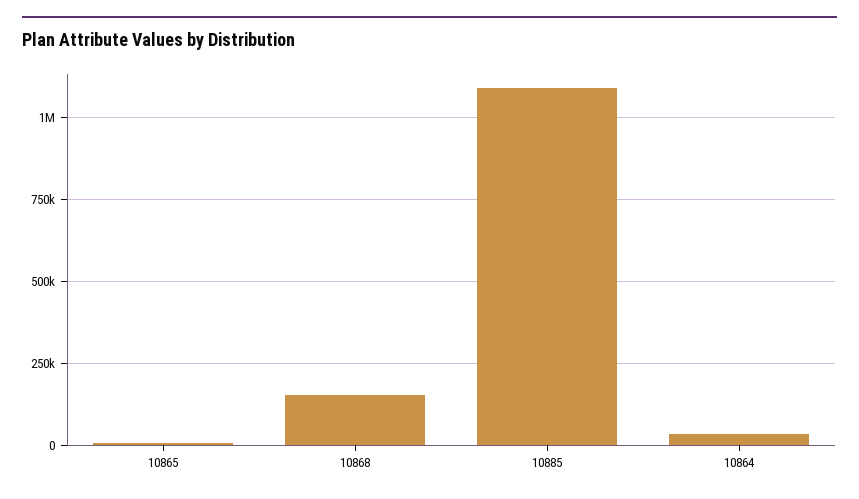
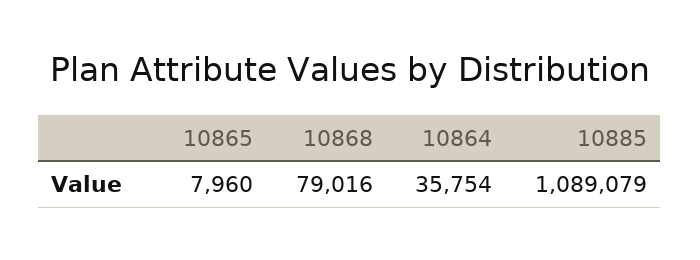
10868: 150000 -> 79016

